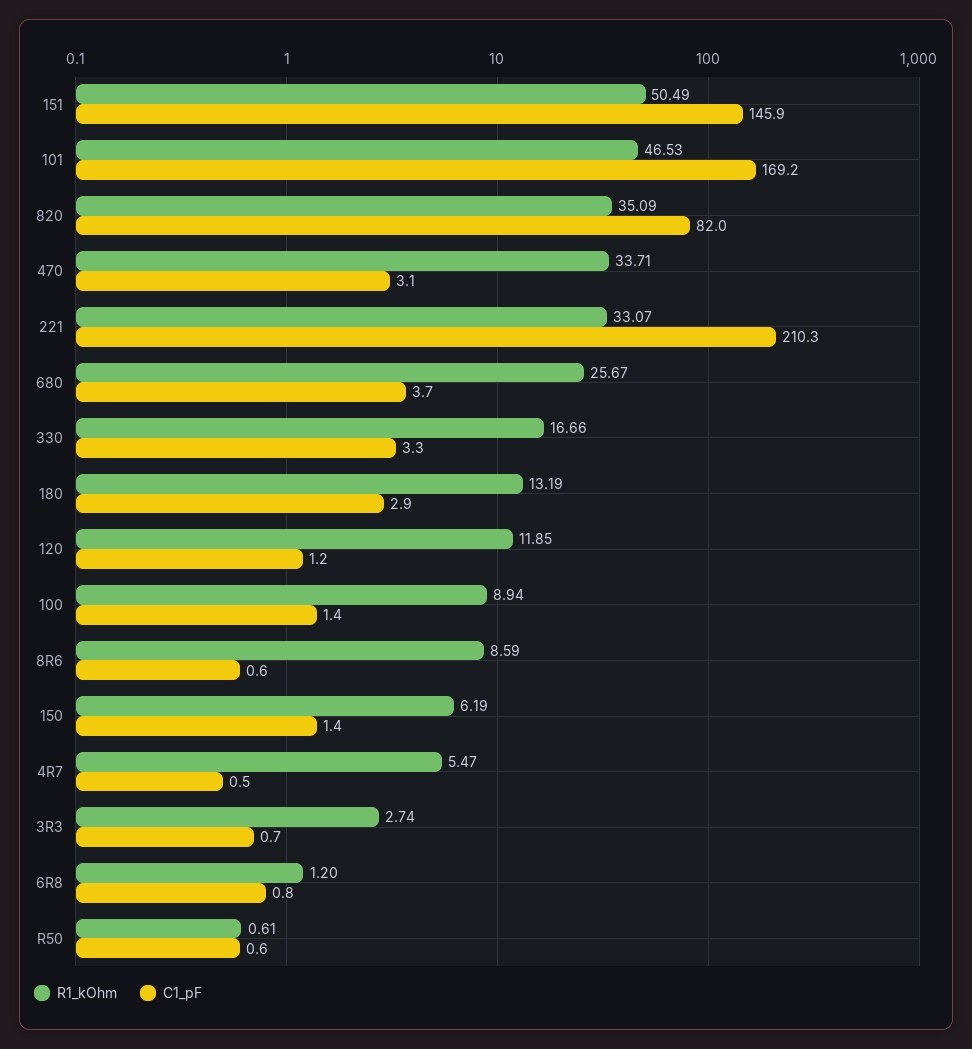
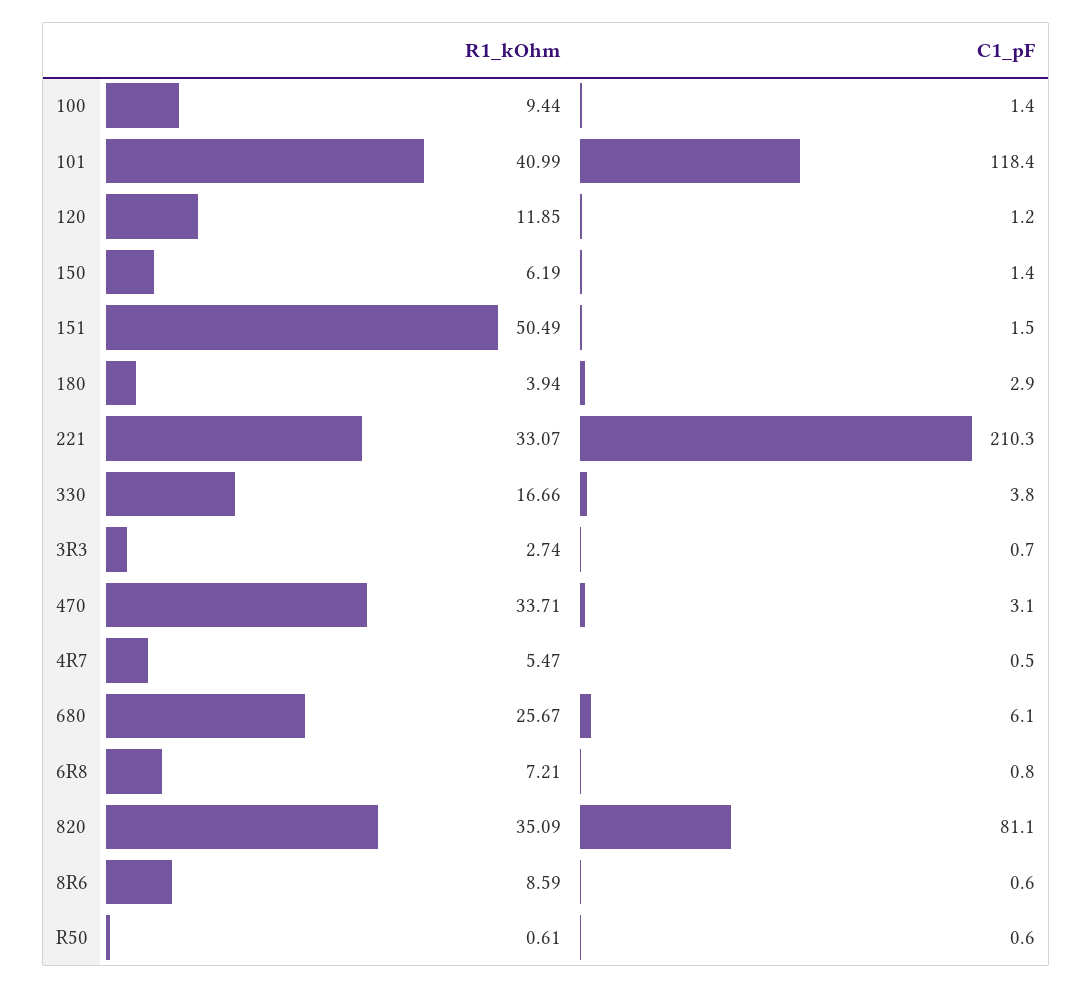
C1_pF, 151: 145.9 -> 1.5
R1_kOhm, 101: 46.53 -> 40.99
C1_pF, 101: 169.2 -> 118.4
C1_pF, 820: 82 -> 81.1
C1_pF, 680: 3.7 -> 6.1
C1_pF, 330: 3.3 -> 3.8
R1_kOhm, 180: 13.19 -> 3.94
R1_kOhm, 100: 8.94 -> 9.44
R1_kOhm, 6R8: 1.2 -> 7.21

